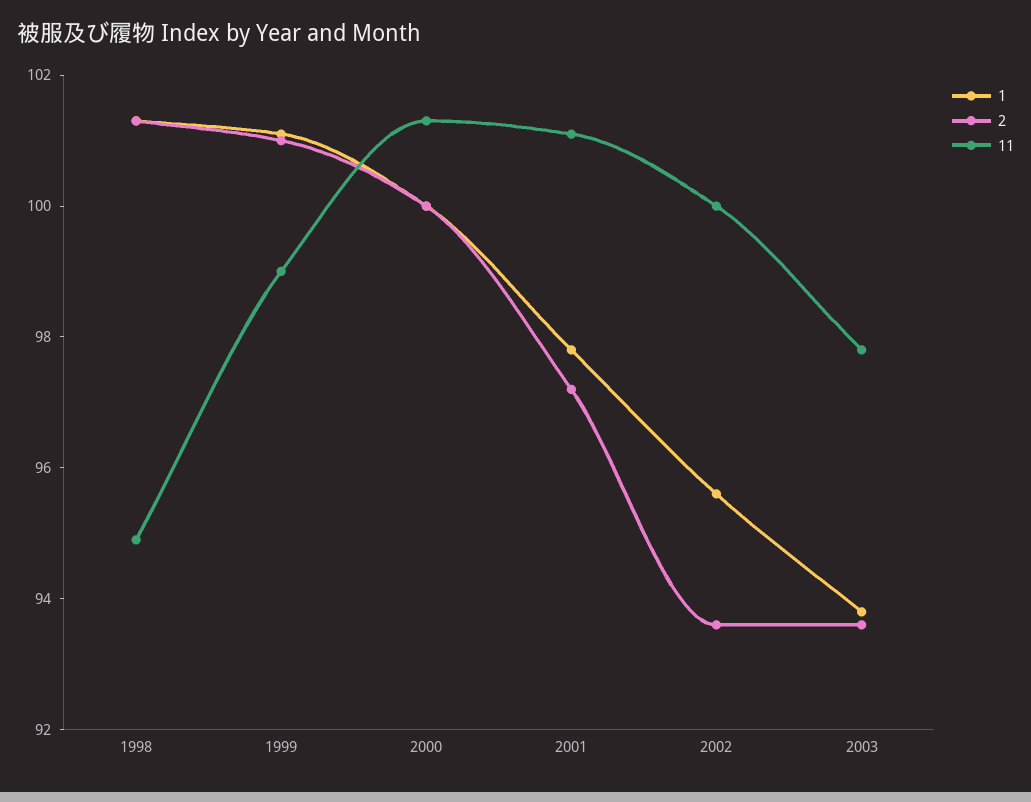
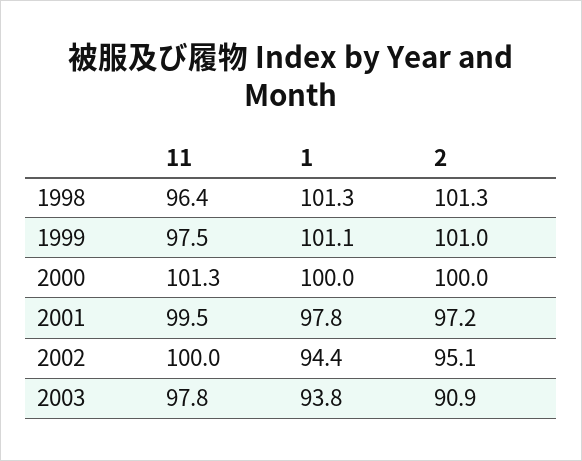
11, 1998: 95 -> 96.4
11, 1999: 99 -> 97.5
11, 2001: 101 -> 99.5
1, 2002: 95.5 -> 94.4
2, 2002: 93.5 -> 95.1
2, 2003: 93.5 -> 90.9

